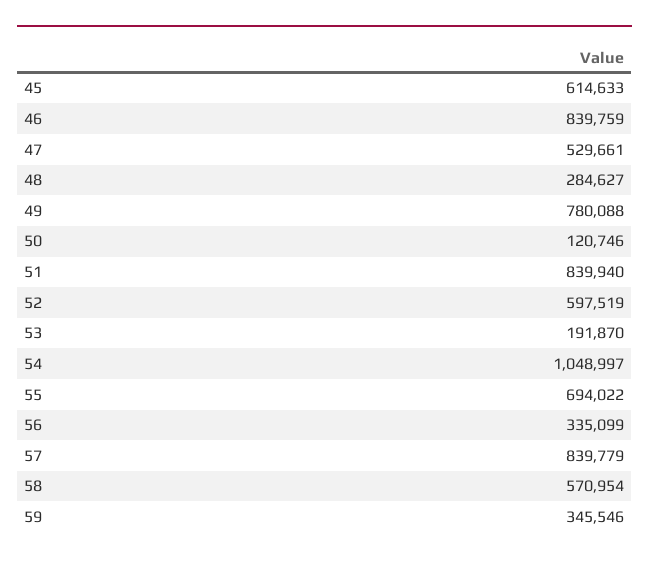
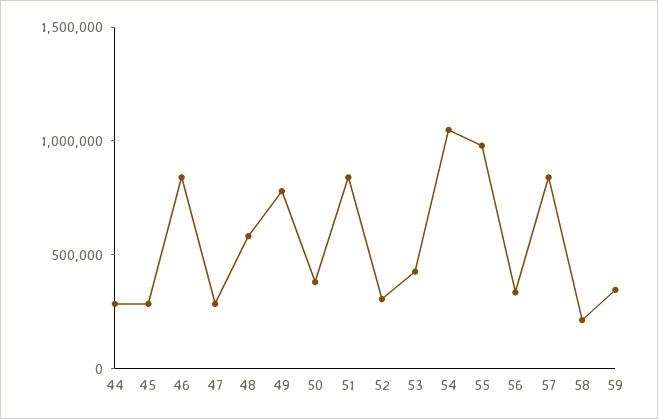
45: 614633 -> 300000
47: 529661 -> 300000
48: 284627 -> 600000
50: 120746 -> 400000
52: 597519 -> 300000
53: 191870 -> 400000
55: 694022 -> 1000000
58: 570954 -> 200000
44: none -> 300000

